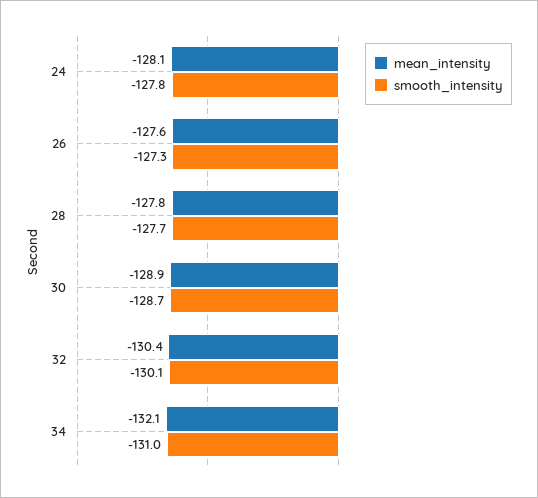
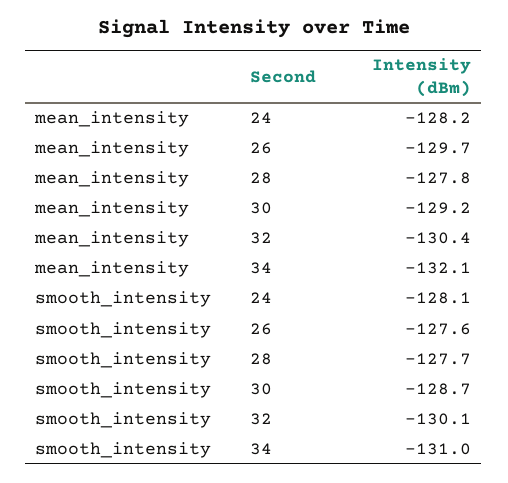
mean_intensity, 24: -128.1 -> -128.2
smooth_intensity, 24: -127.8 -> -128.1
mean_intensity, 26: -127.6 -> -129.7
smooth_intensity, 26: -127.3 -> -127.6
mean_intensity, 30: -128.9 -> -129.2

